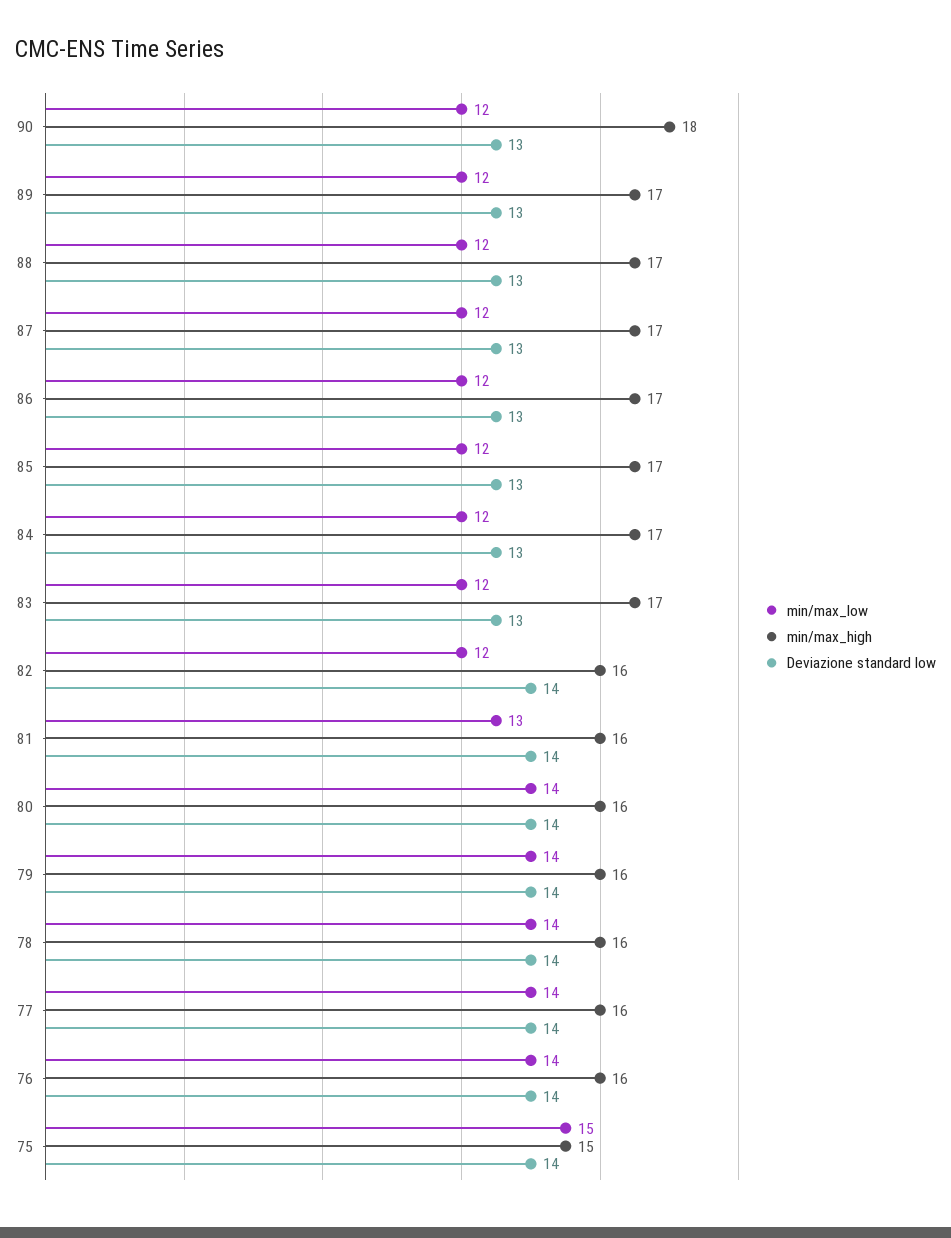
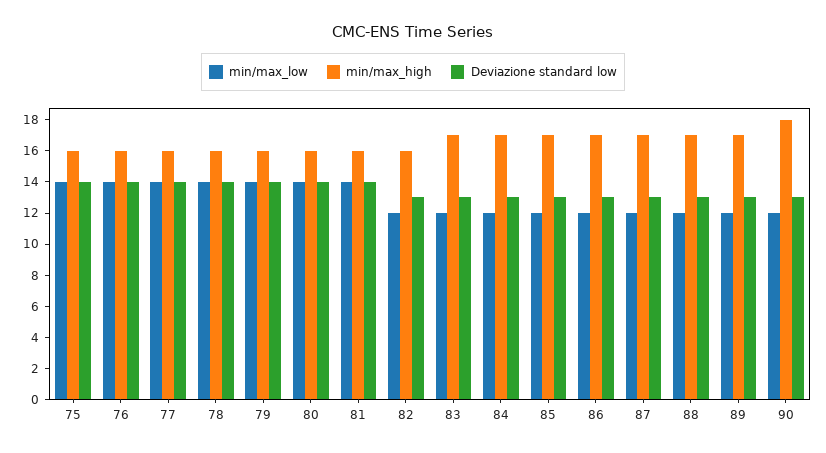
Deviazione standard low, 82: 14 -> 13
min/max_low, 81: 13 -> 14
min/max_low, 75: 15 -> 14
min/max_high, 75: 15 -> 16

